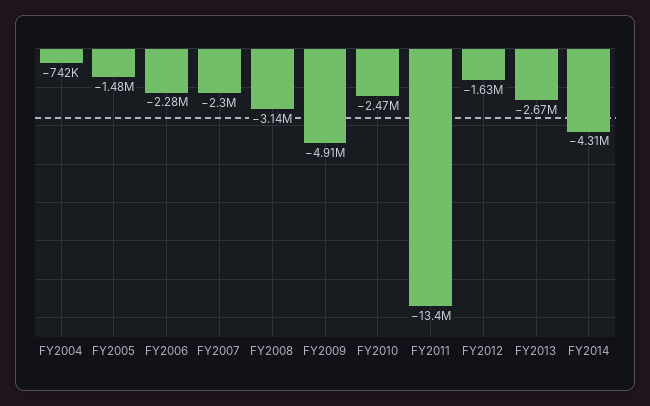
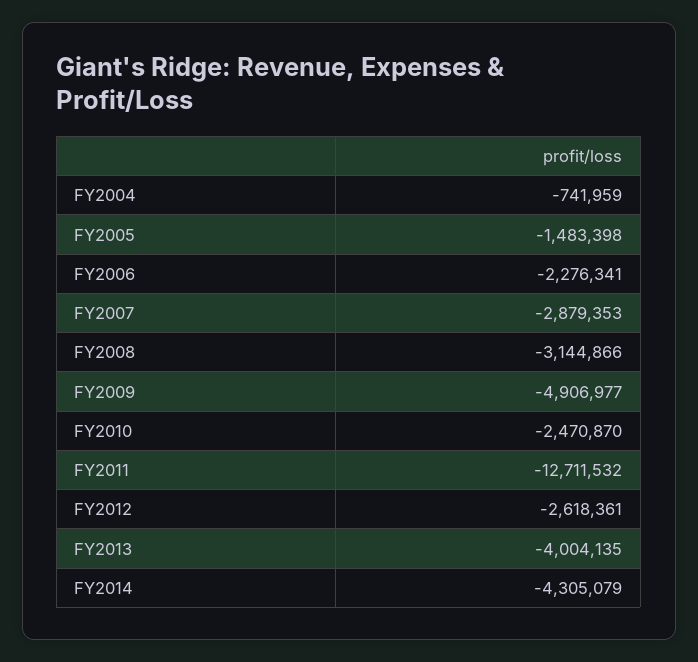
FY2007: -2300000 -> -2879353
FY2011: -13400000 -> -12711532
FY2012: -1630000 -> -2618361
FY2013: -2670000 -> -4004135

